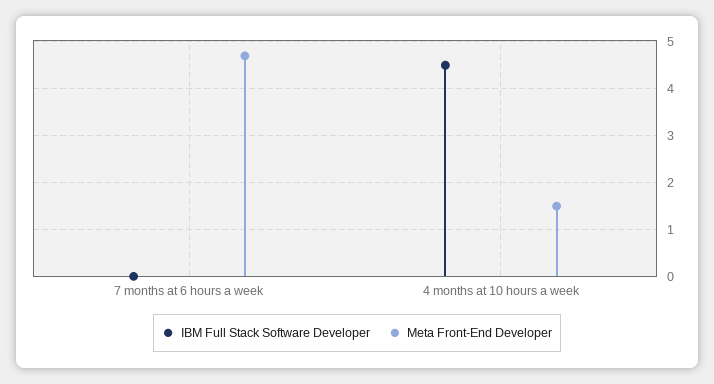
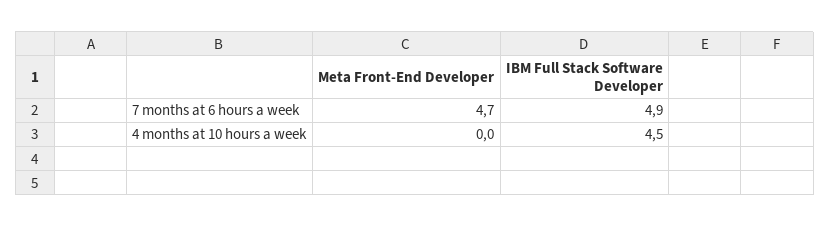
IBM Full Stack Software Developer, 7 months at 6 hours a week: 0 -> 4.9
Meta Front-End Developer, 4 months at 10 hours a week: 1.5 -> 0

